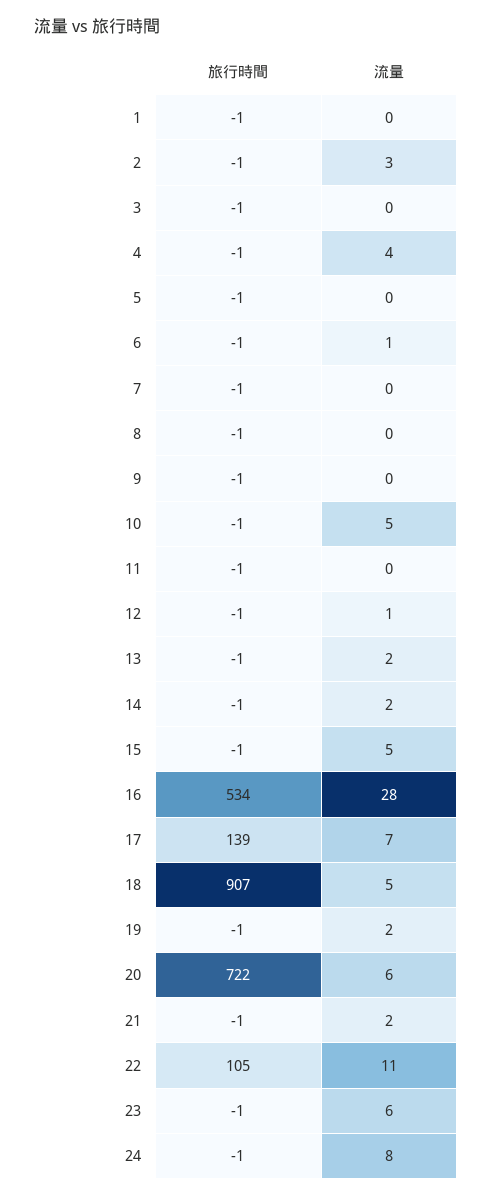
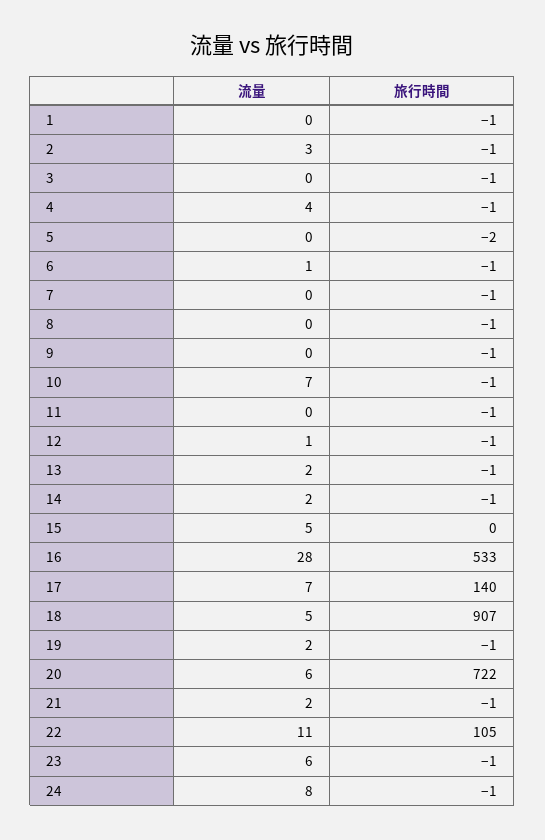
旅行時間, 5: -1 -> -2
流量, 10: 5 -> 7
旅行時間, 15: -1 -> 0
旅行時間, 16: 534 -> 533
旅行時間, 17: 139 -> 140

